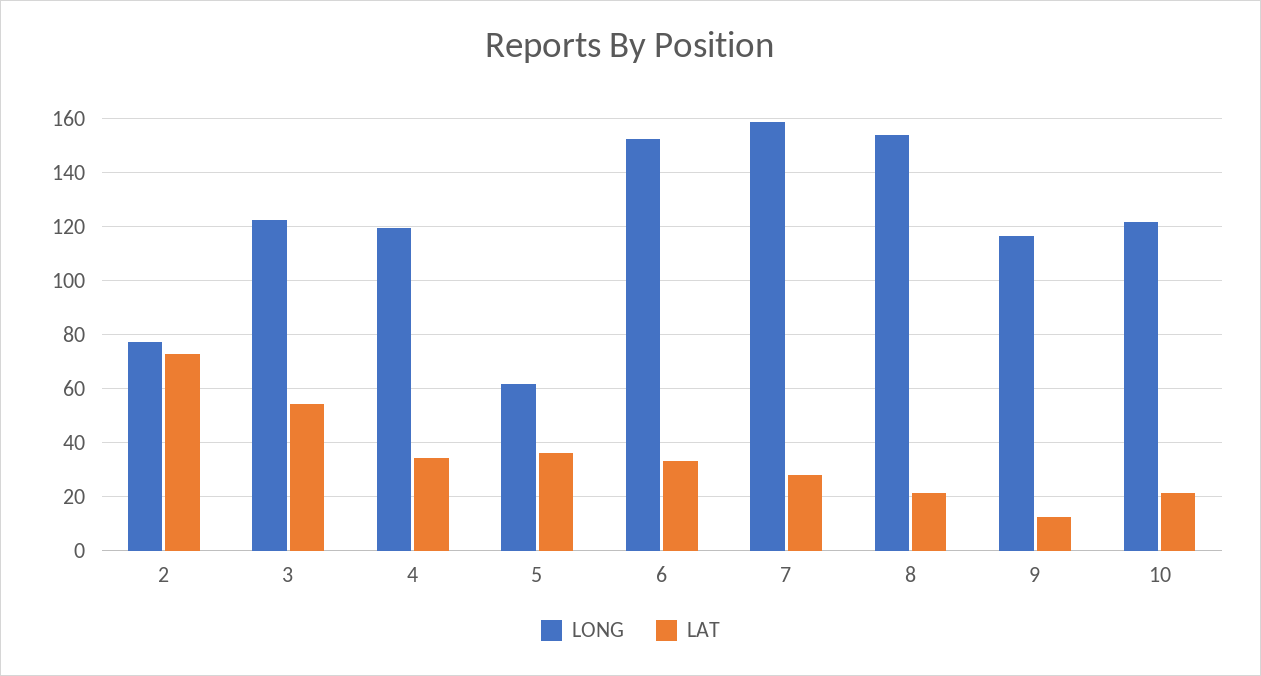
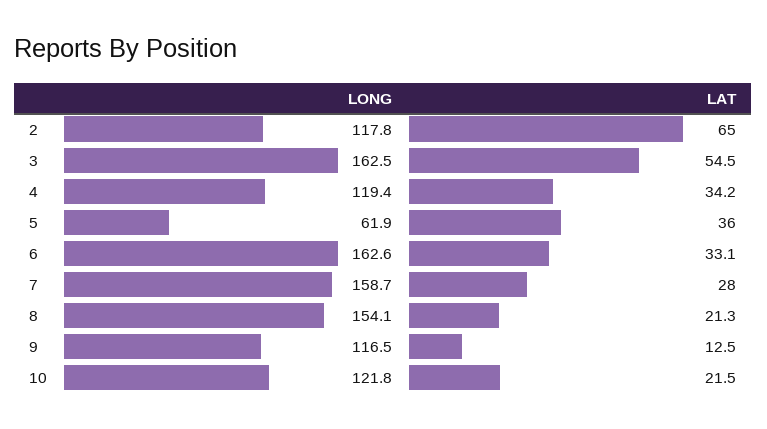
LONG, 2: 77.5 -> 117.8
LAT, 2: 72.5 -> 65
LONG, 3: 122.5 -> 162.5
LONG, 6: 152.5 -> 162.6

